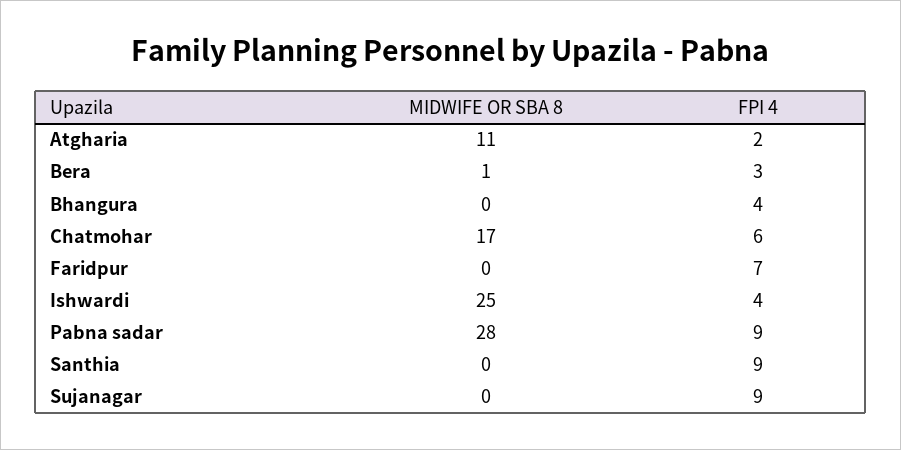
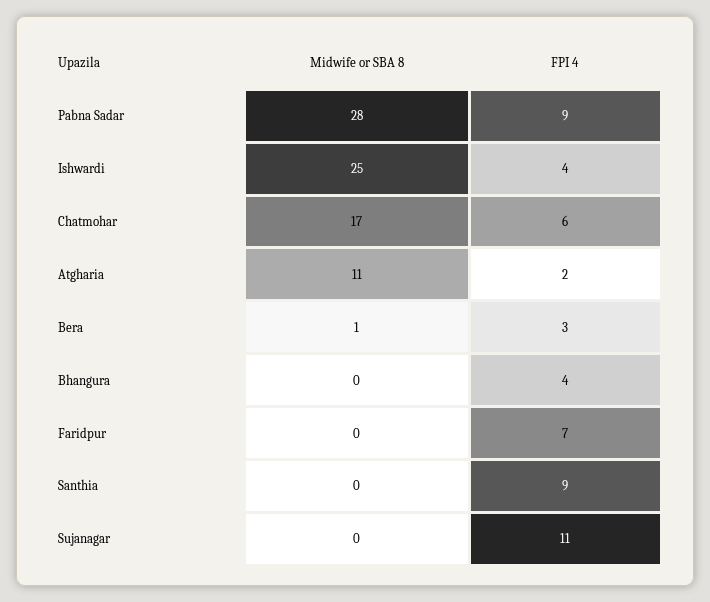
FPI 4, Sujanagar: 9 -> 11

